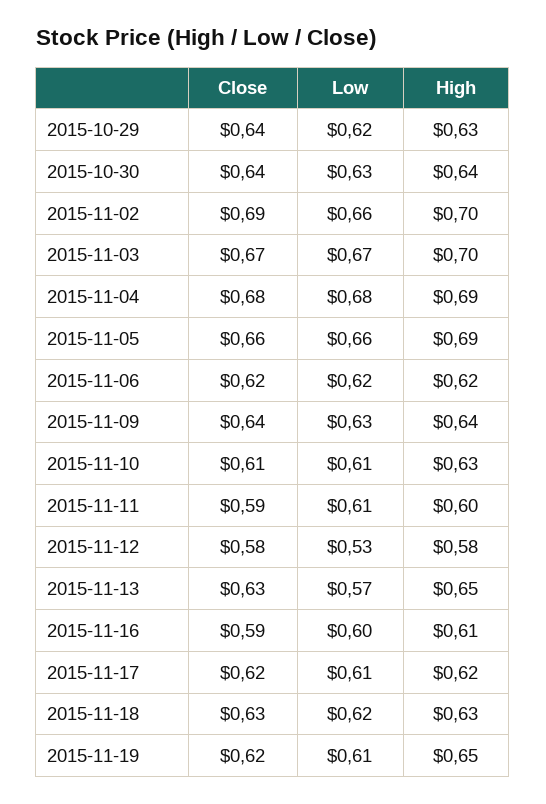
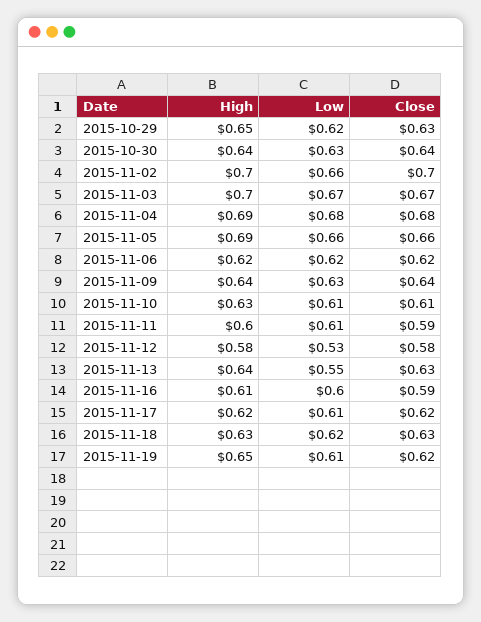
Close, 2015-10-29: 0.64 -> 0.63
High, 2015-10-29: 0.63 -> 0.65
Close, 2015-11-02: 0.69 -> 0.7
Low, 2015-11-13: 0.57 -> 0.55
High, 2015-11-13: 0.65 -> 0.64

